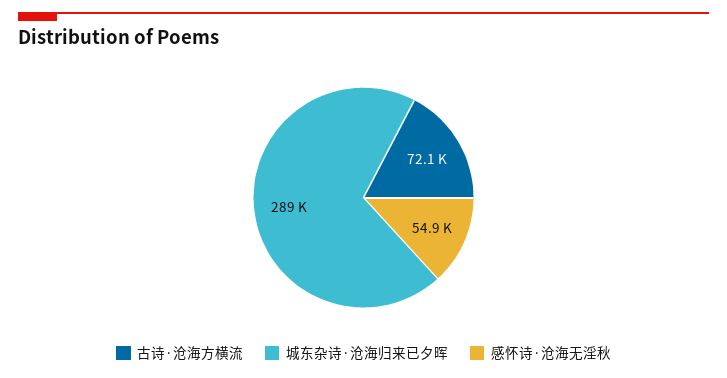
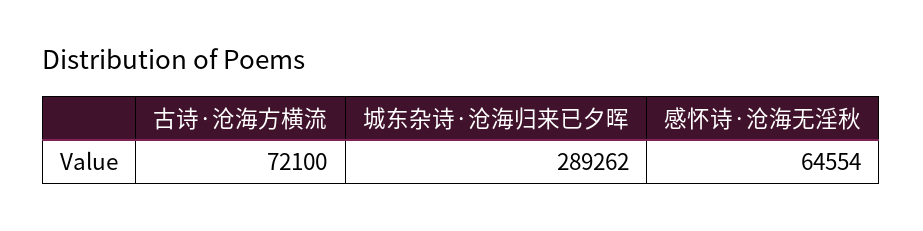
感怀诗·沧海无淫秋: 54900 -> 64554

